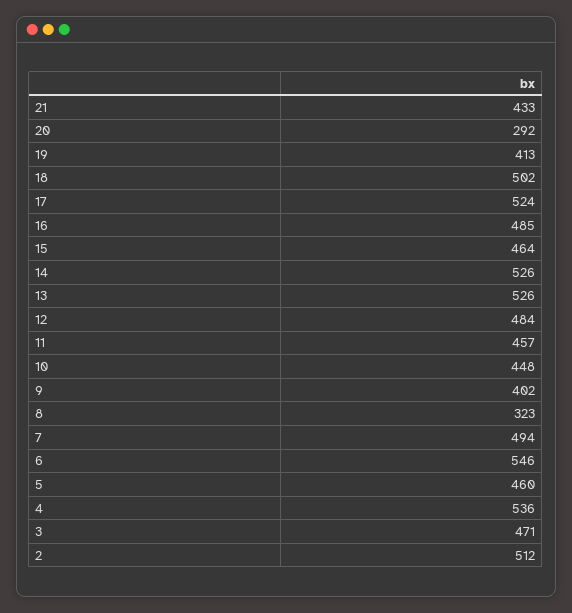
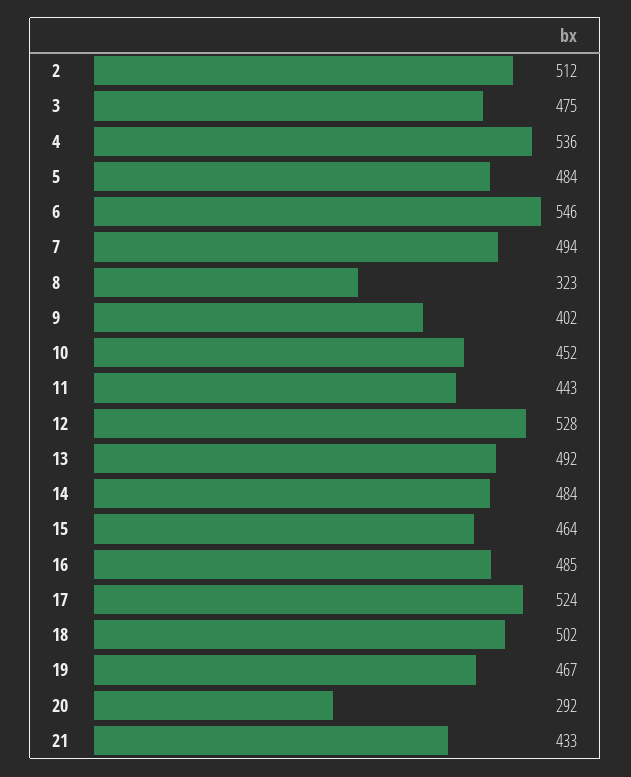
19: 413 -> 467
14: 526 -> 484
13: 526 -> 492
12: 484 -> 528
11: 457 -> 443
10: 448 -> 452
5: 460 -> 484
3: 471 -> 475

